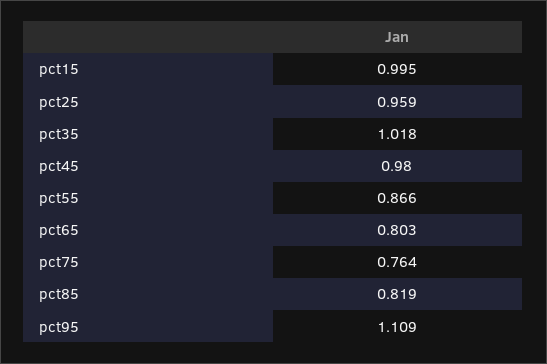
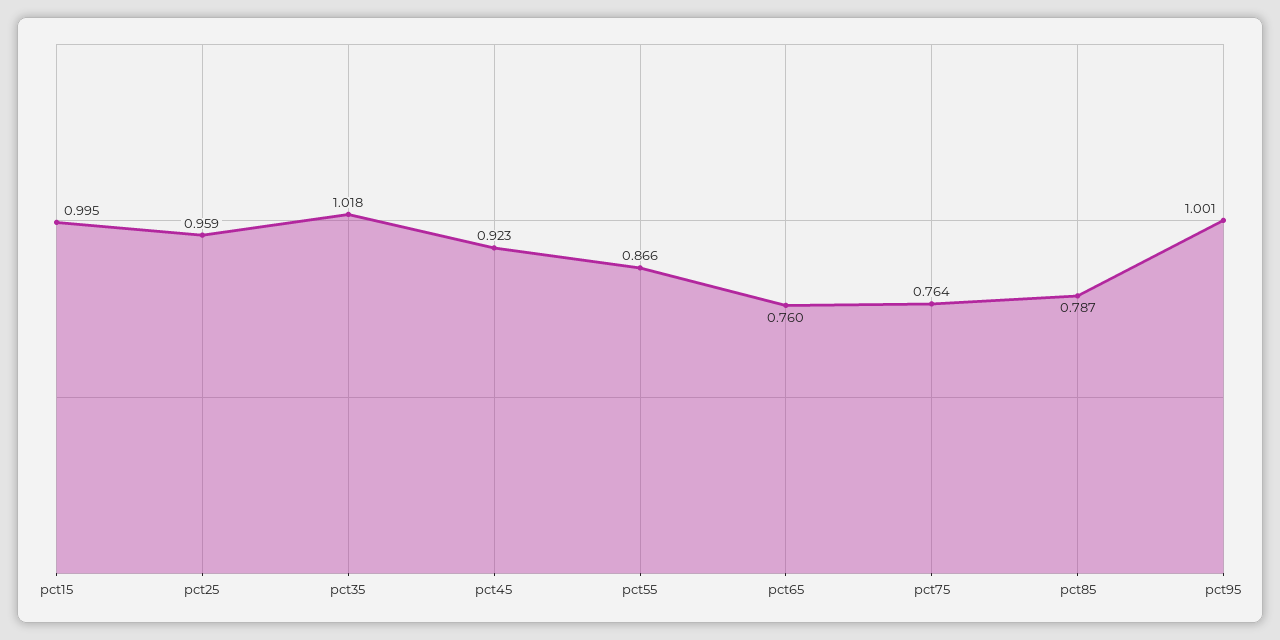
pct45: 0.98 -> 0.923
pct65: 0.803 -> 0.76
pct85: 0.819 -> 0.787
pct95: 1.109 -> 1.001

